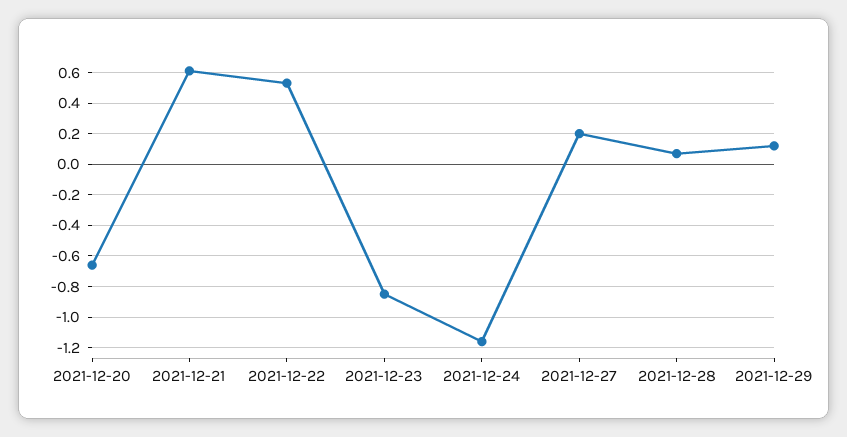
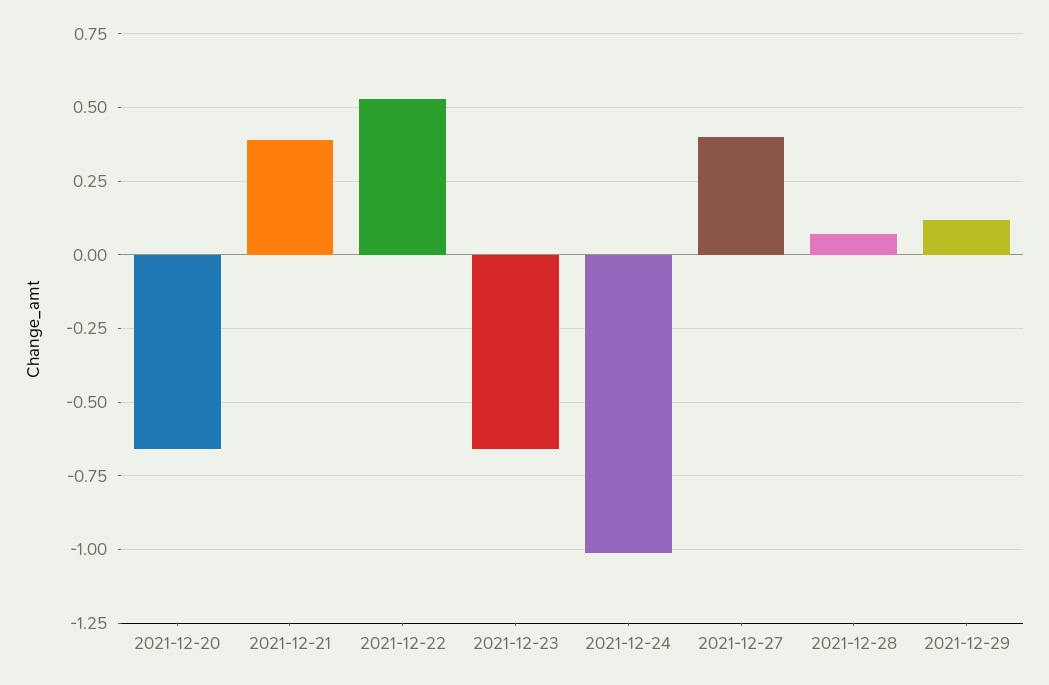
2021-12-21: 0.6 -> 0.4
2021-12-23: -0.85 -> -0.65
2021-12-24: -1.15 -> -1
2021-12-27: 0.2 -> 0.4

